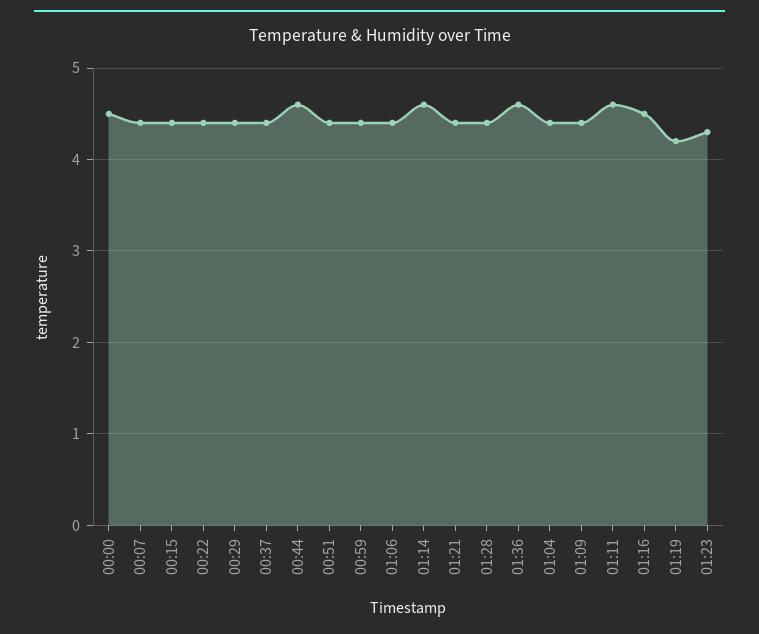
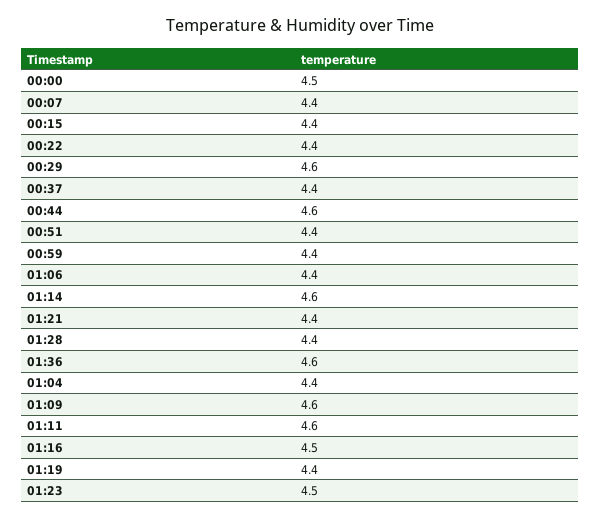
00:29: 4.4 -> 4.6
01:09: 4.4 -> 4.6
01:19: 4.2 -> 4.4
01:23: 4.3 -> 4.5

